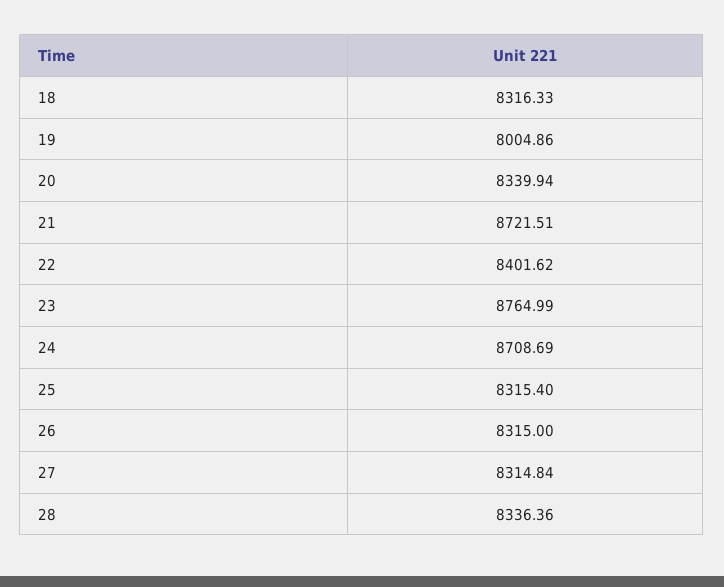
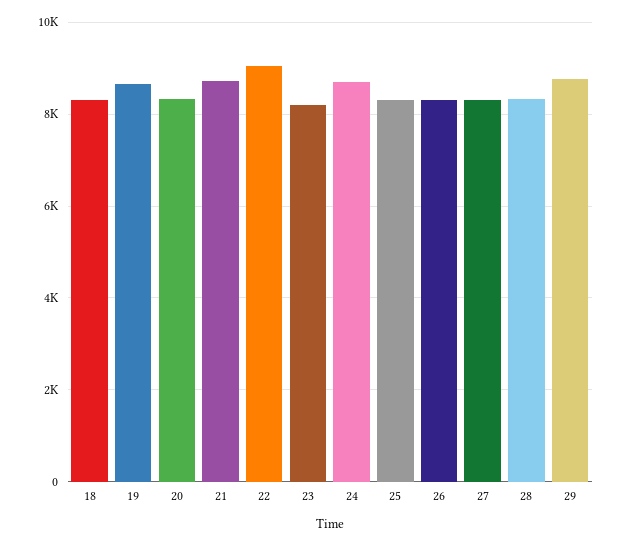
19: 8004.86 -> 8600
22: 8401.62 -> 9000
23: 8764.99 -> 8200
29: none -> 8800

